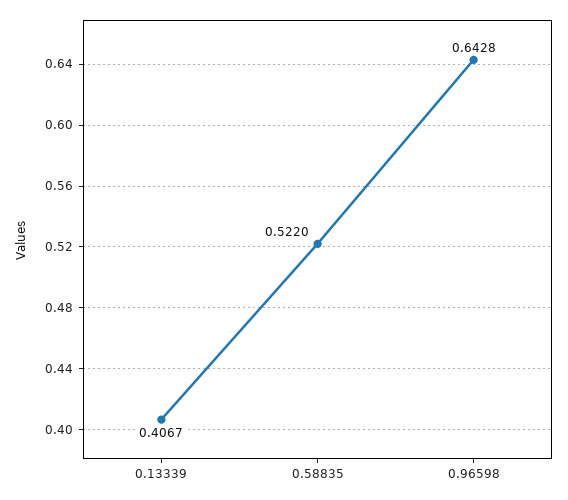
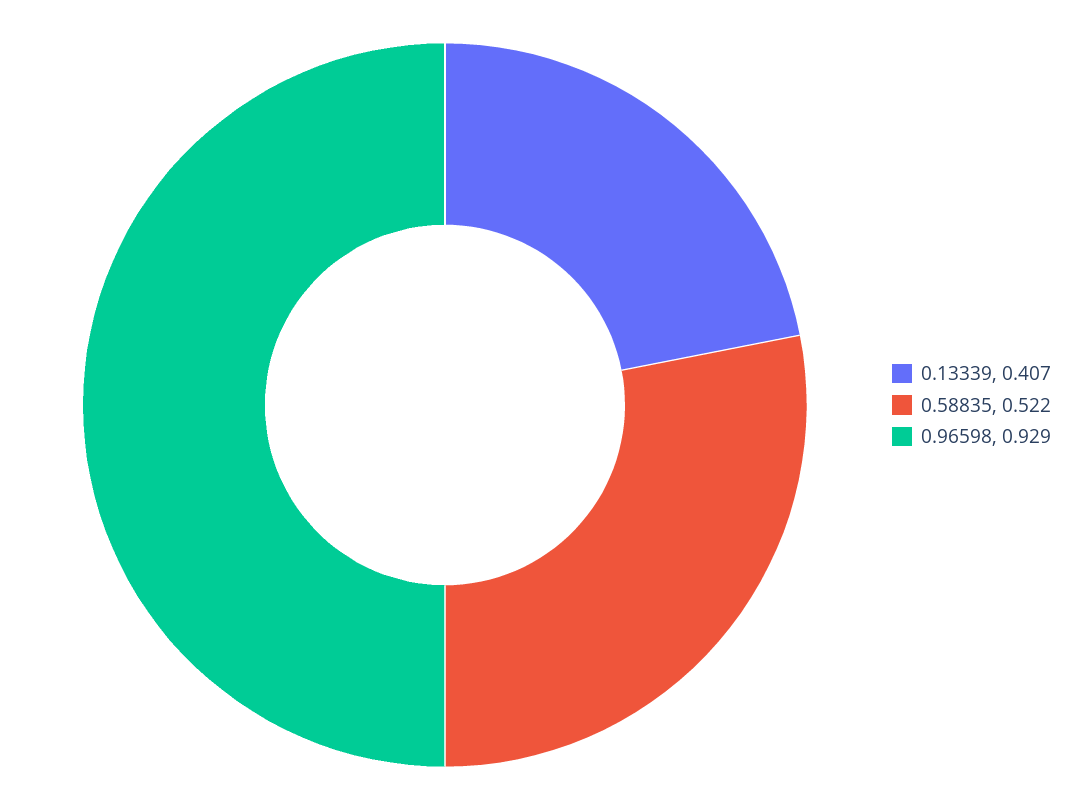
0.96598: 0.6428 -> 0.929

